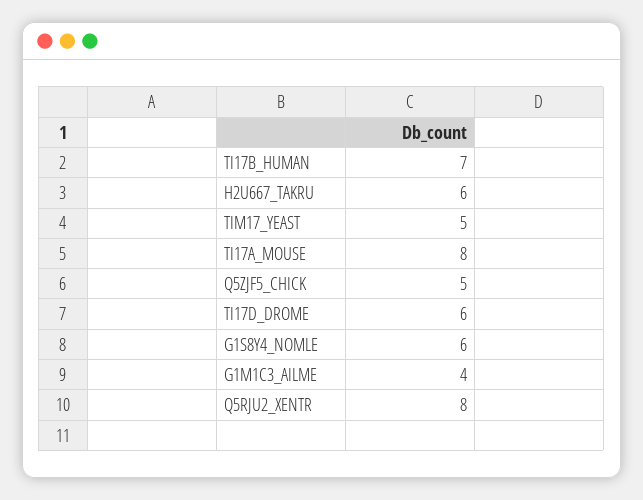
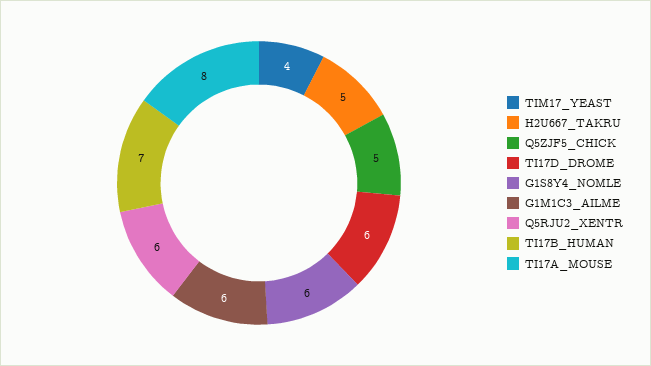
H2U667_TAKRU: 6 -> 5
TIM17_YEAST: 5 -> 4
G1M1C3_AILME: 4 -> 6
Q5RJU2_XENTR: 8 -> 6

